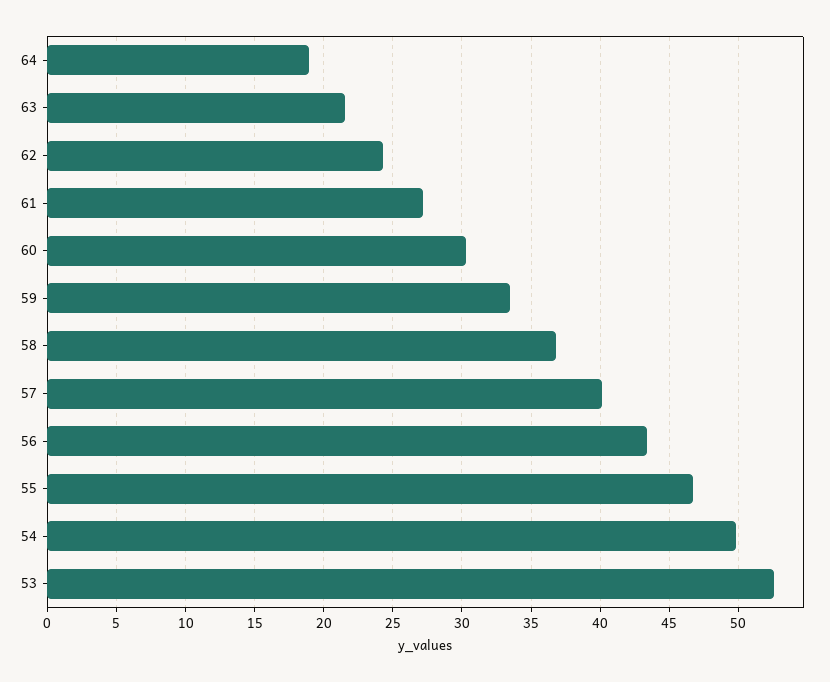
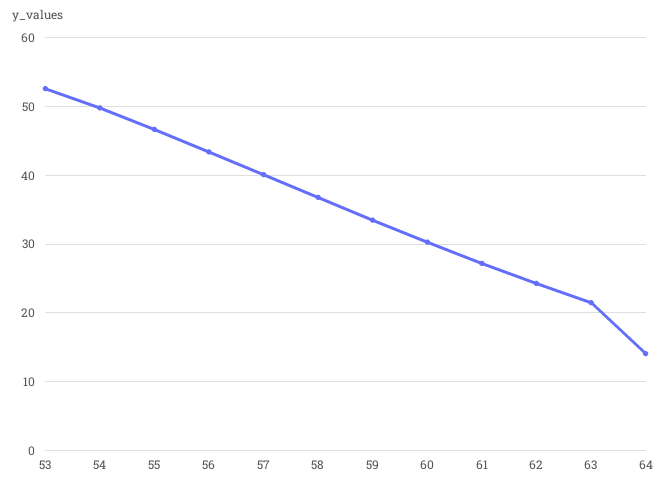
64: 19 -> 14

